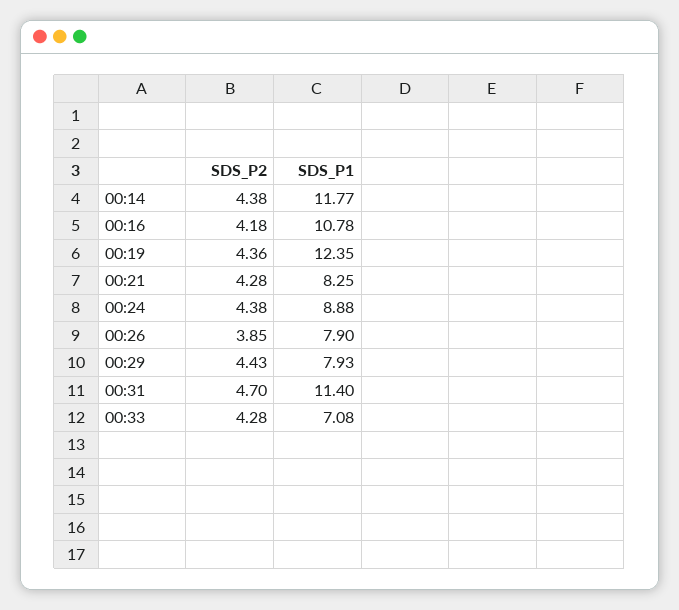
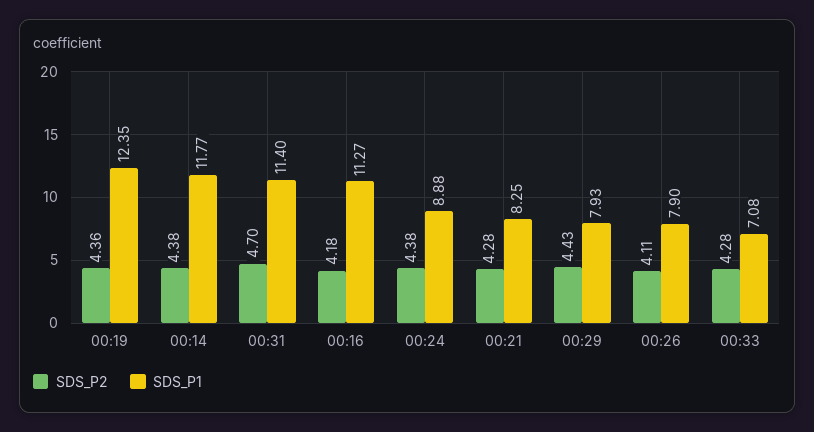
SDS_P1, 00:16: 10.78 -> 11.27
SDS_P2, 00:26: 3.85 -> 4.11

